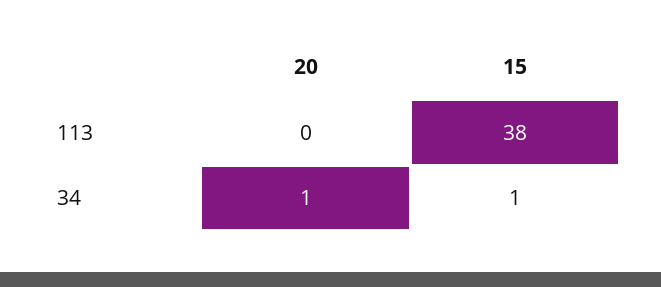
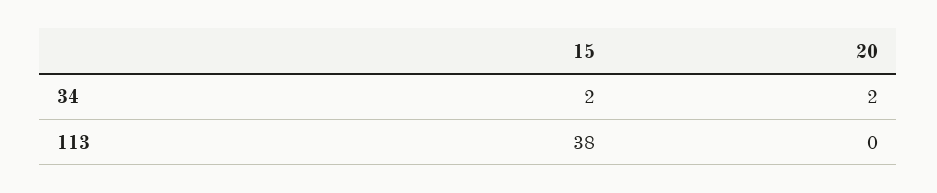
20, 34: 1 -> 2
15, 34: 1 -> 2

